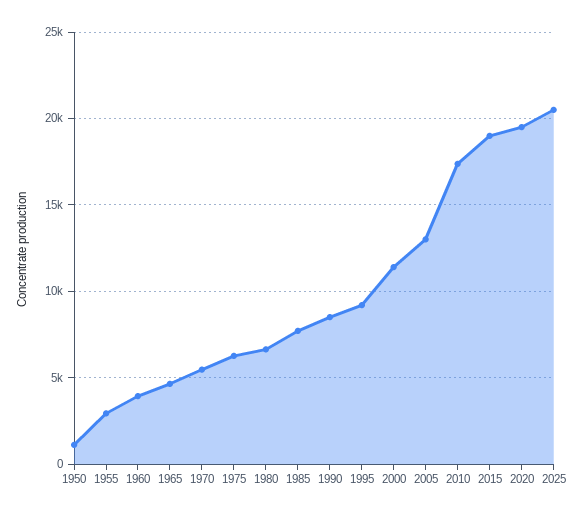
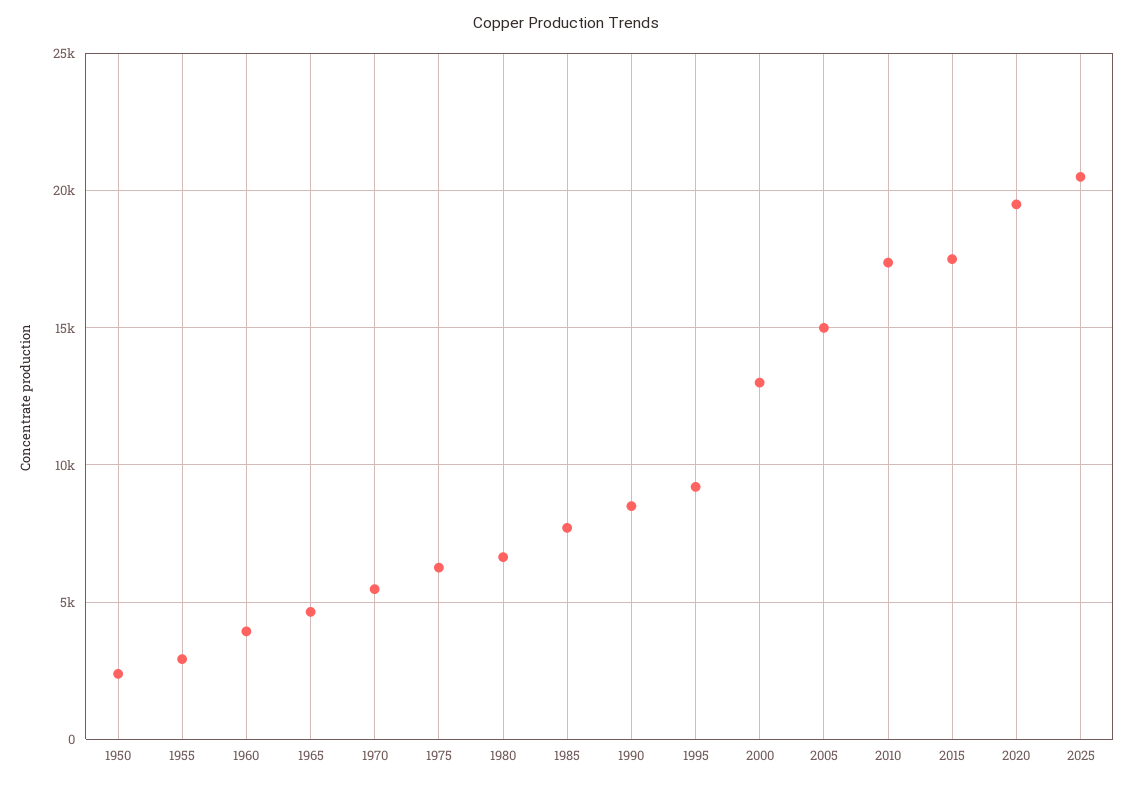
1950: 1000 -> 2500
2000: 11500 -> 13000
2005: 13000 -> 15000
2015: 19000 -> 17500

